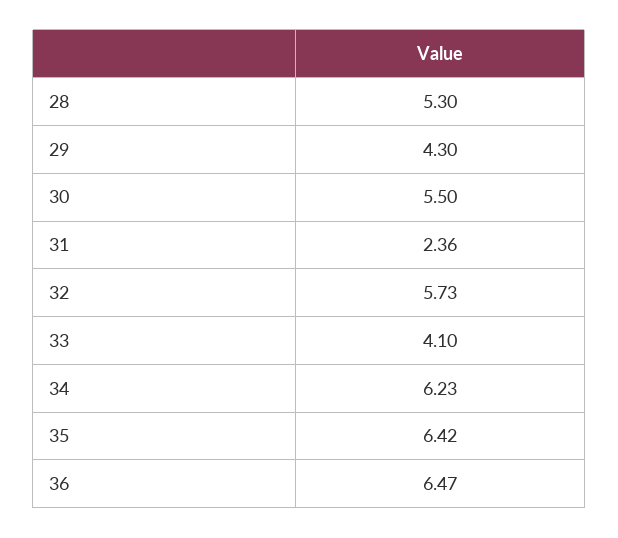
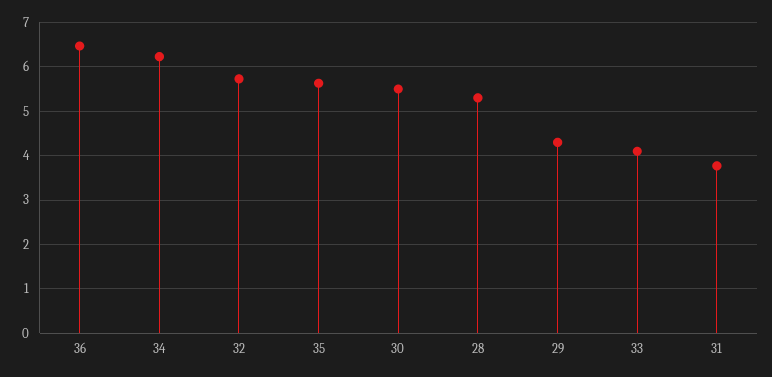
31: 2.36 -> 3.8
35: 6.42 -> 5.6

